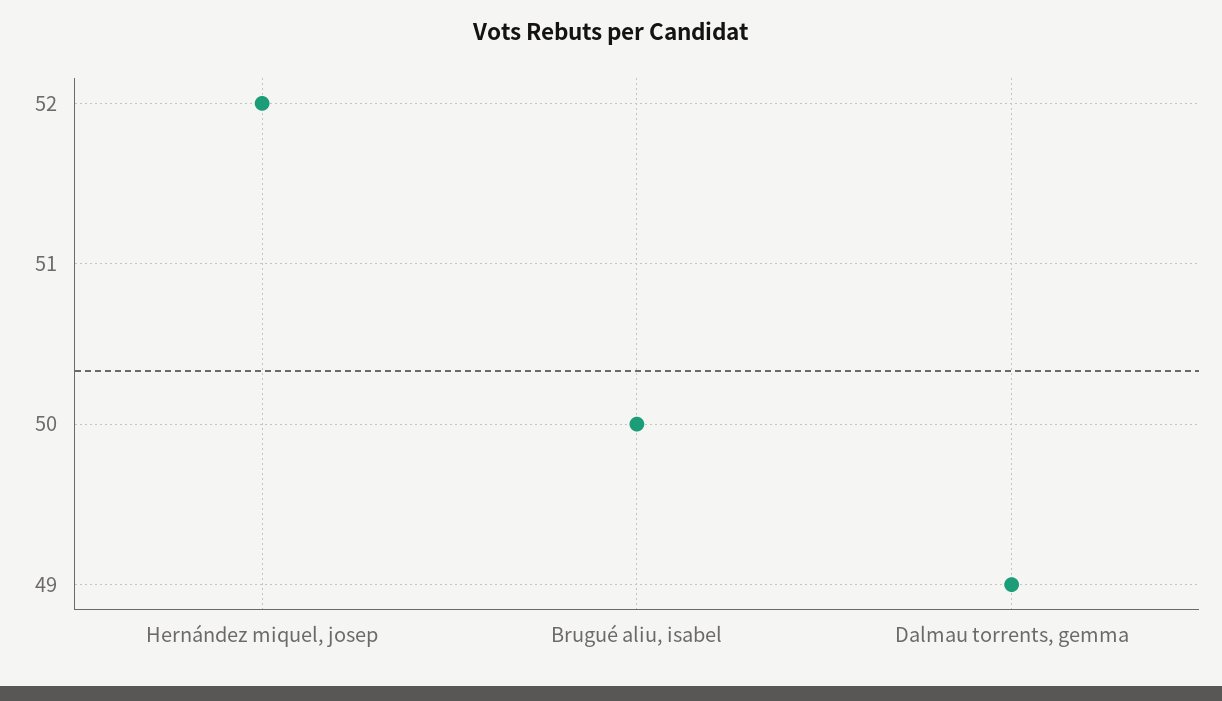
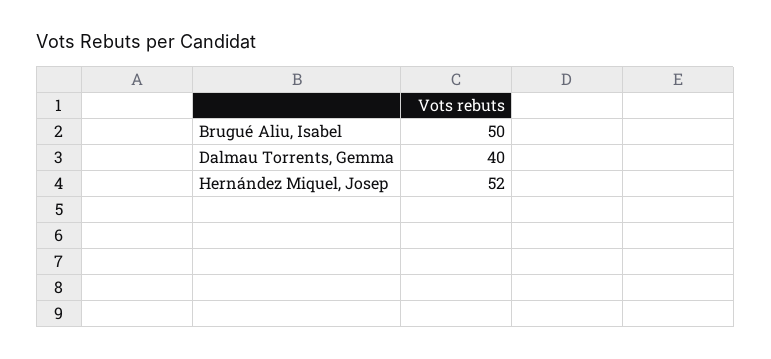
Dalmau torrents, gemma: 49 -> 40

